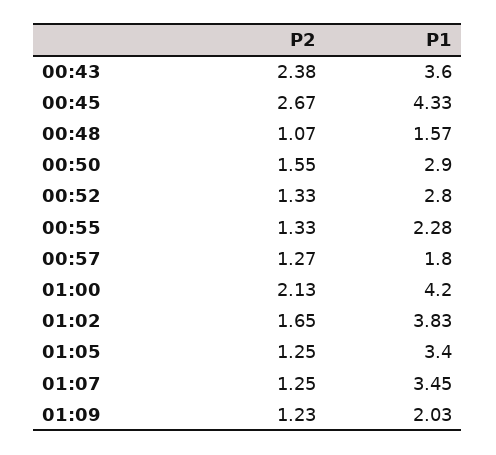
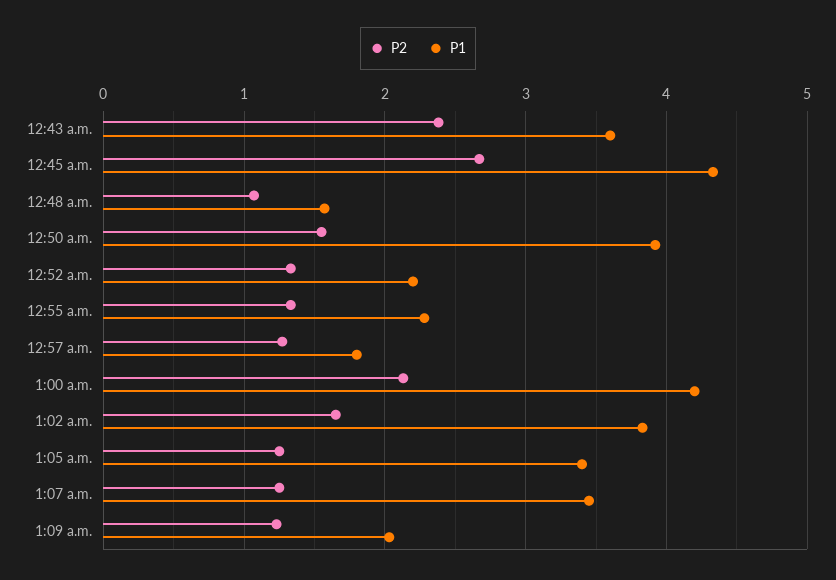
P1, 00:50: 2.9 -> 3.9
P1, 00:52: 2.8 -> 2.2

